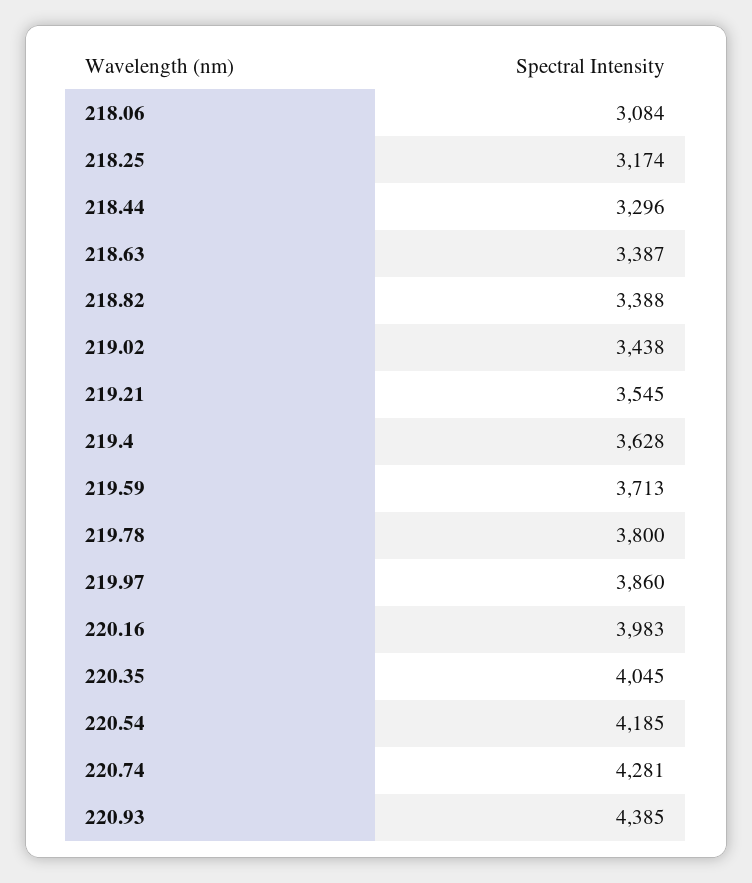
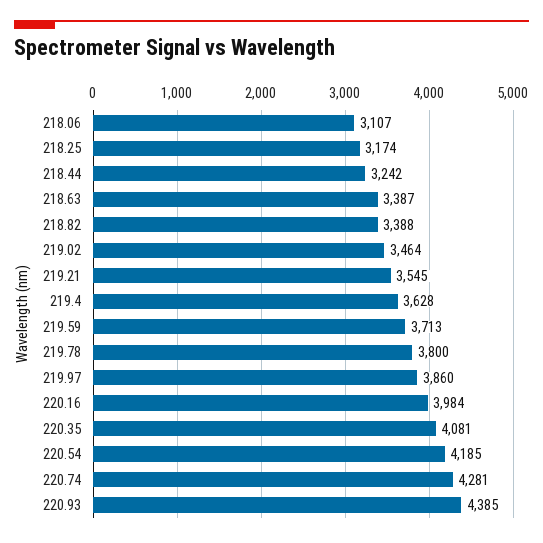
218.06: 3084 -> 3107
218.44: 3296 -> 3242
219.02: 3438 -> 3464
220.16: 3983 -> 3984
220.35: 4045 -> 4081

